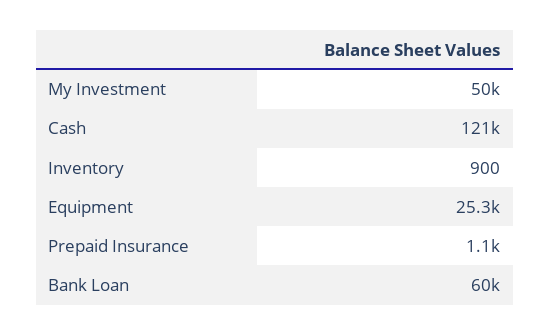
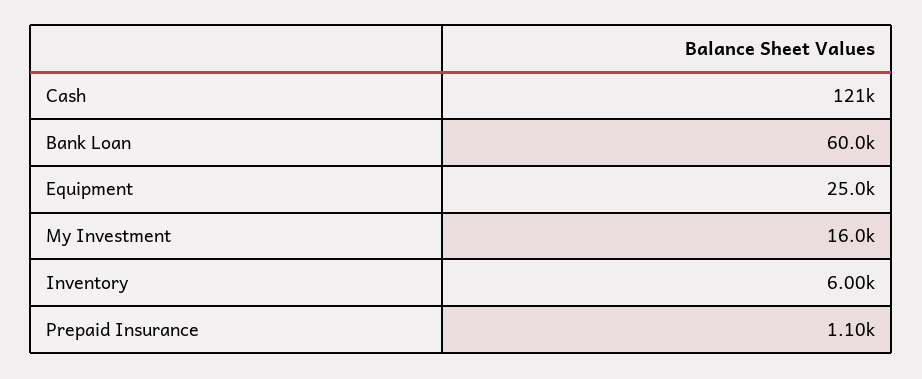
My Investment: 50000 -> 16000
Inventory: 900 -> 6000
Equipment: 25300 -> 25000

